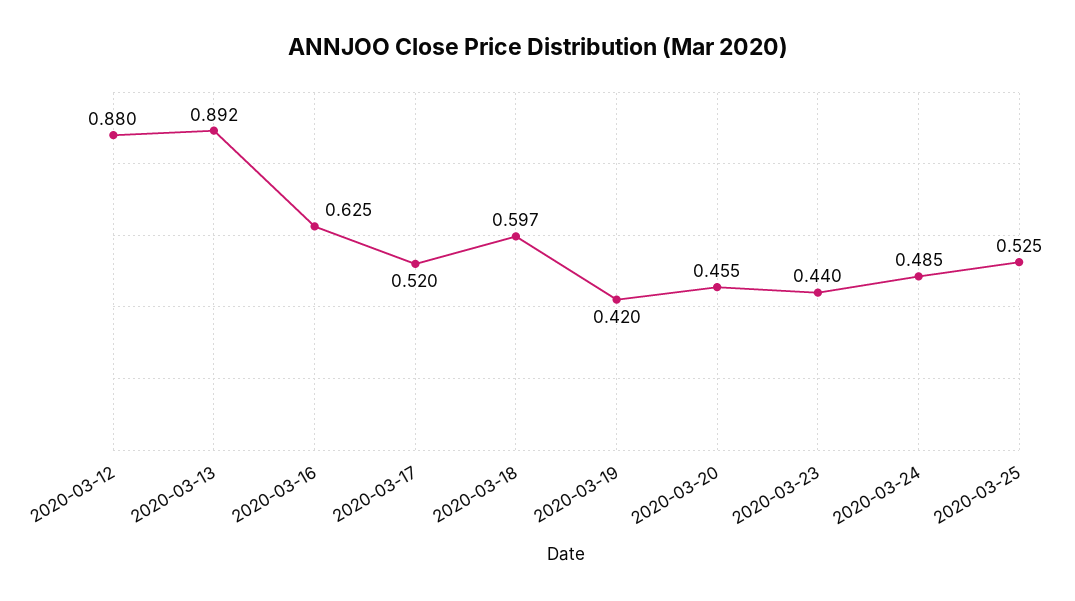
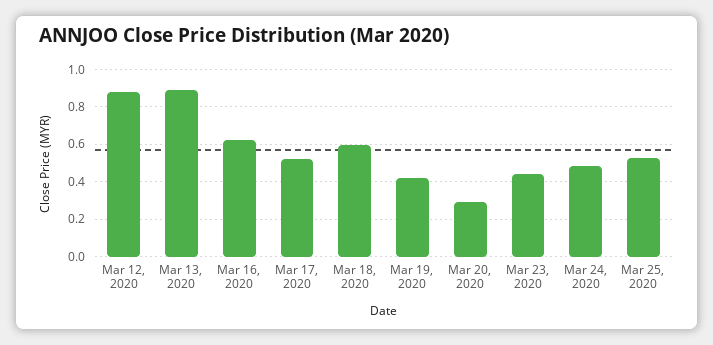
2020-03-20: 0.455 -> 0.3

